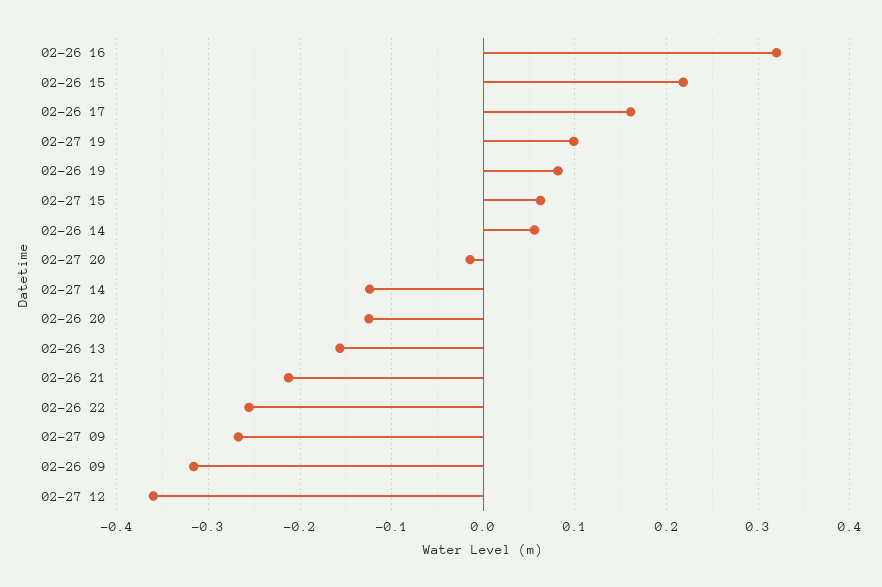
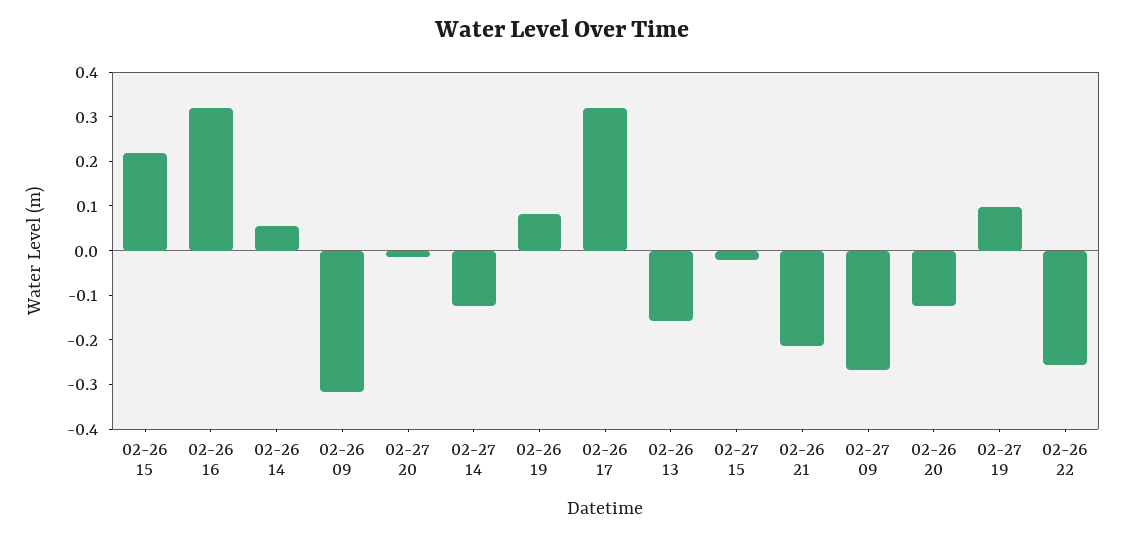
02-26 17: 0.16 -> 0.32
02-27 15: 0.06 -> -0.02
02-27 12: -0.36 -> none

